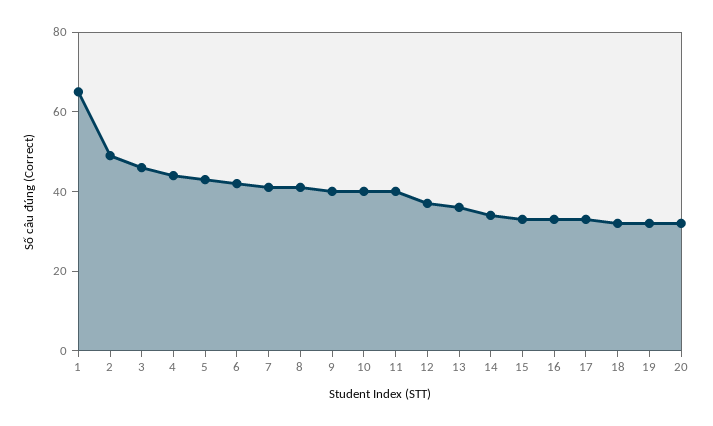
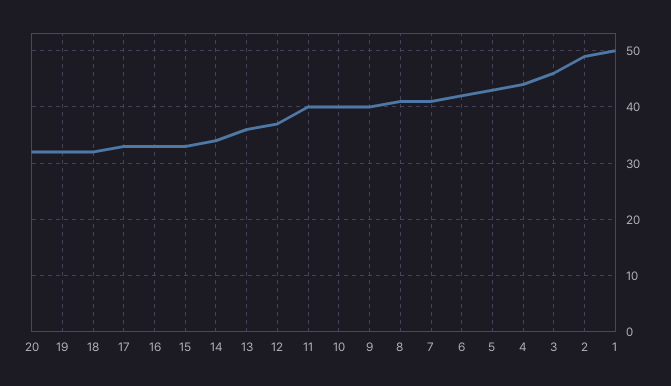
1: 65 -> 50

